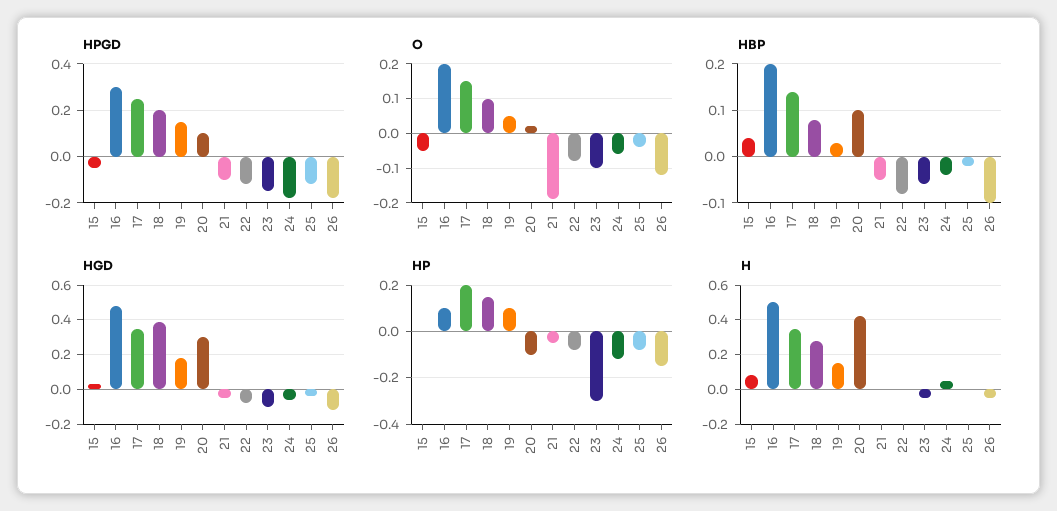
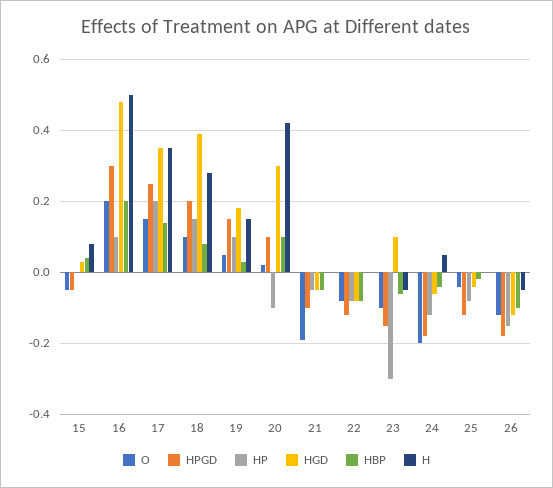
O, 24: -0.05 -> -0.2
HGD, 23: -0.1 -> 0.1

